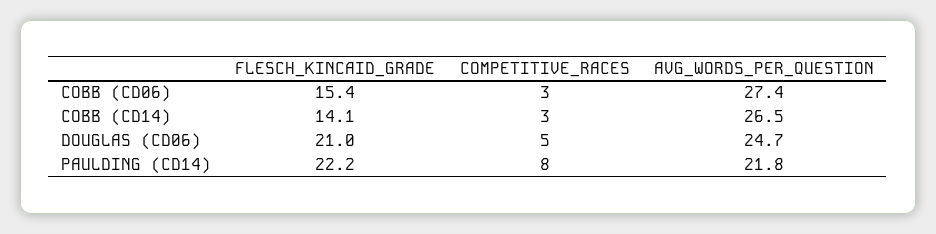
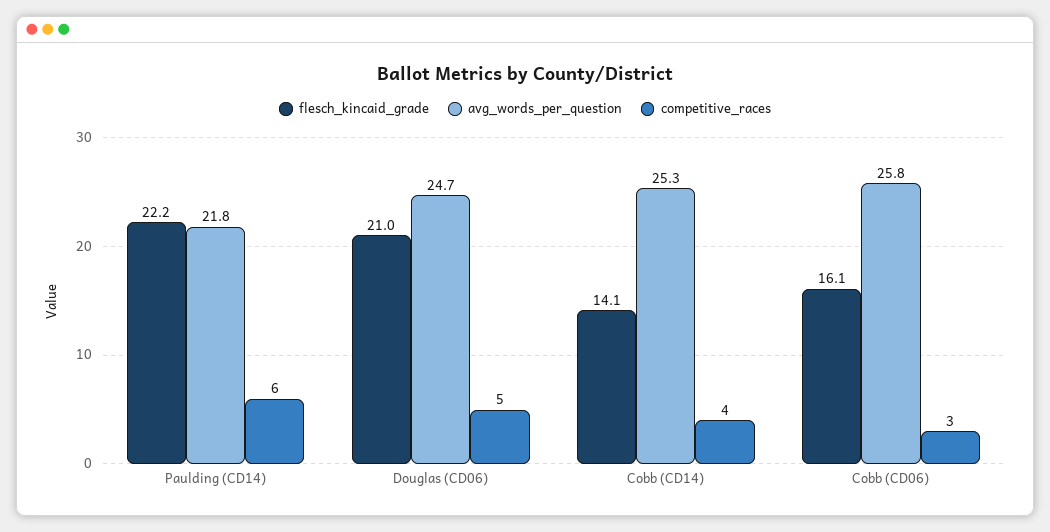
FLESCH_KINCAID_GRADE, COBB (CD06): 15.4 -> 16.1
AVG_WORDS_PER_QUESTION, COBB (CD06): 27.4 -> 25.8
COMPETITIVE_RACES, COBB (CD14): 3 -> 4
AVG_WORDS_PER_QUESTION, COBB (CD14): 26.5 -> 25.3
COMPETITIVE_RACES, PAULDING (CD14): 8 -> 6

